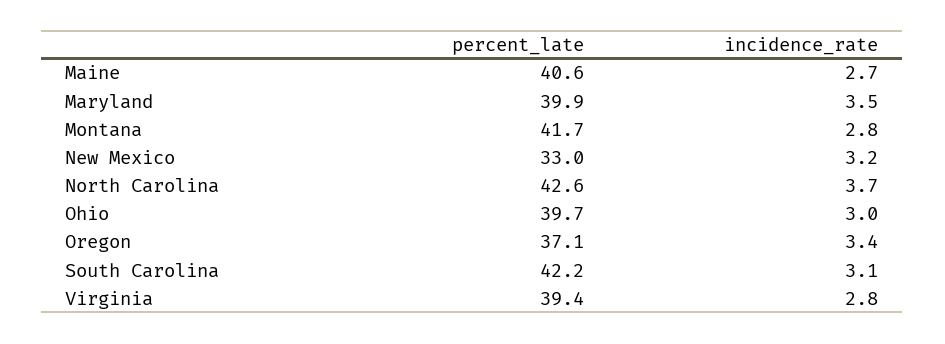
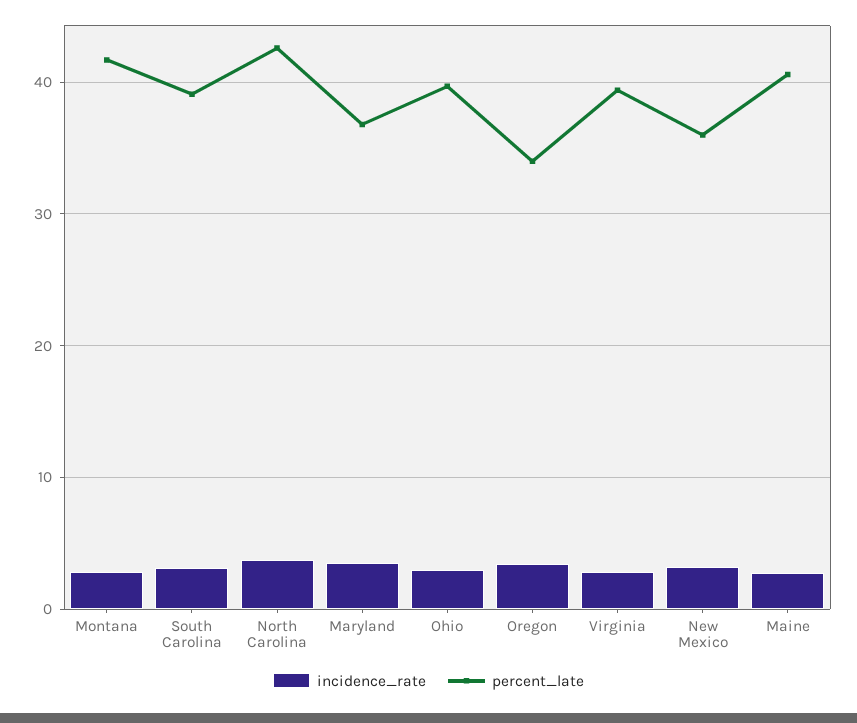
percent_late, Maryland: 39.9 -> 37
percent_late, New Mexico: 33 -> 36
percent_late, Oregon: 37.1 -> 34
percent_late, South Carolina: 42.2 -> 39

